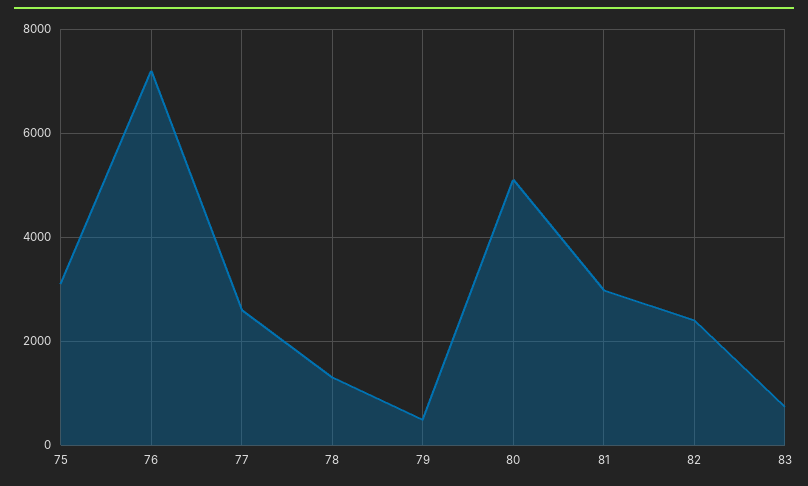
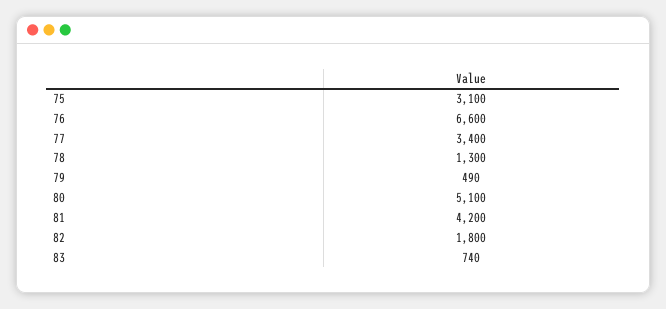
76: 7200 -> 6600
77: 2600 -> 3400
81: 3000 -> 4200
82: 2400 -> 1800

